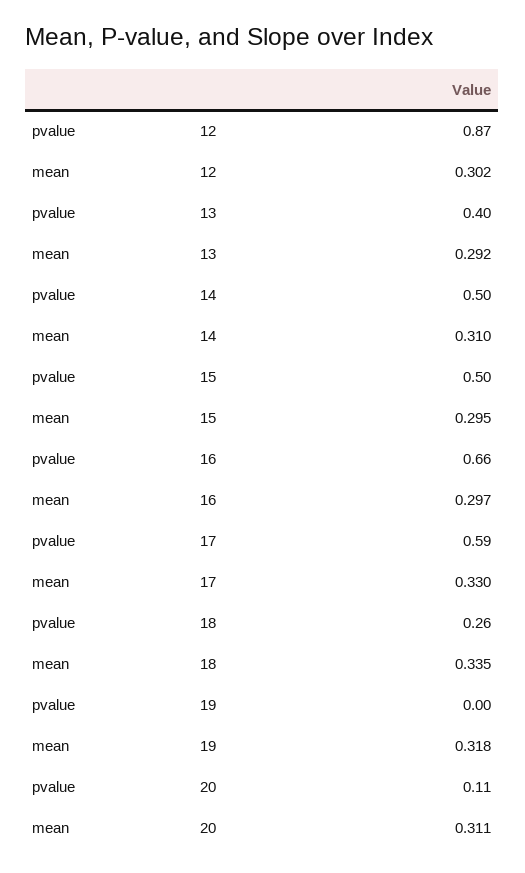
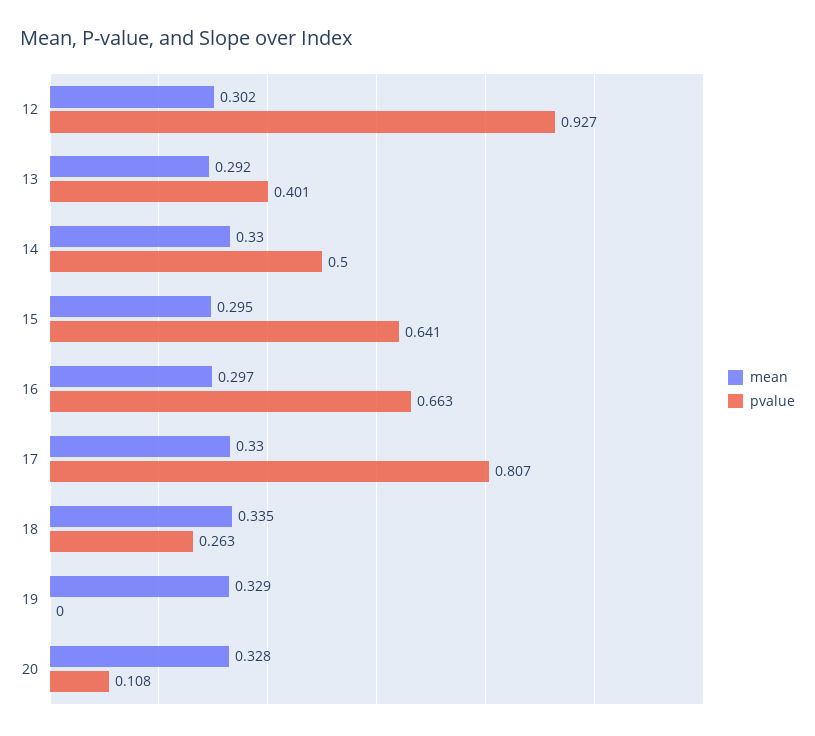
pvalue, 12: 0.87 -> 0.927
mean, 14: 0.31 -> 0.33
pvalue, 15: 0.5 -> 0.641
pvalue, 17: 0.59 -> 0.807
mean, 19: 0.318 -> 0.329
mean, 20: 0.311 -> 0.328

